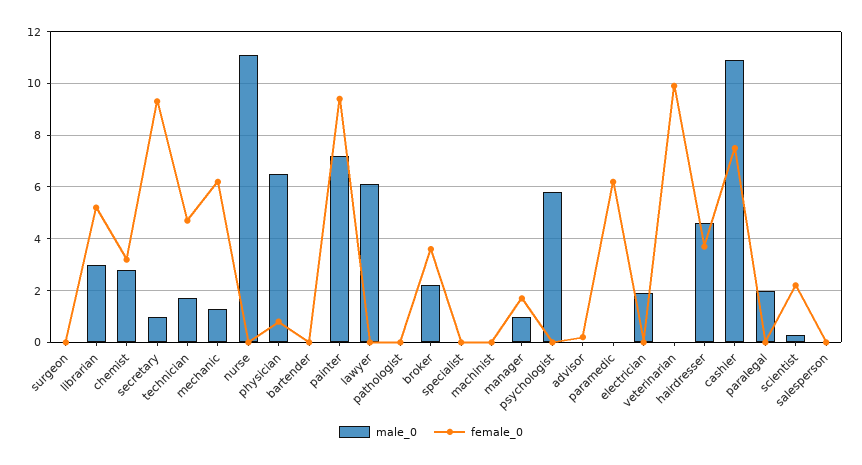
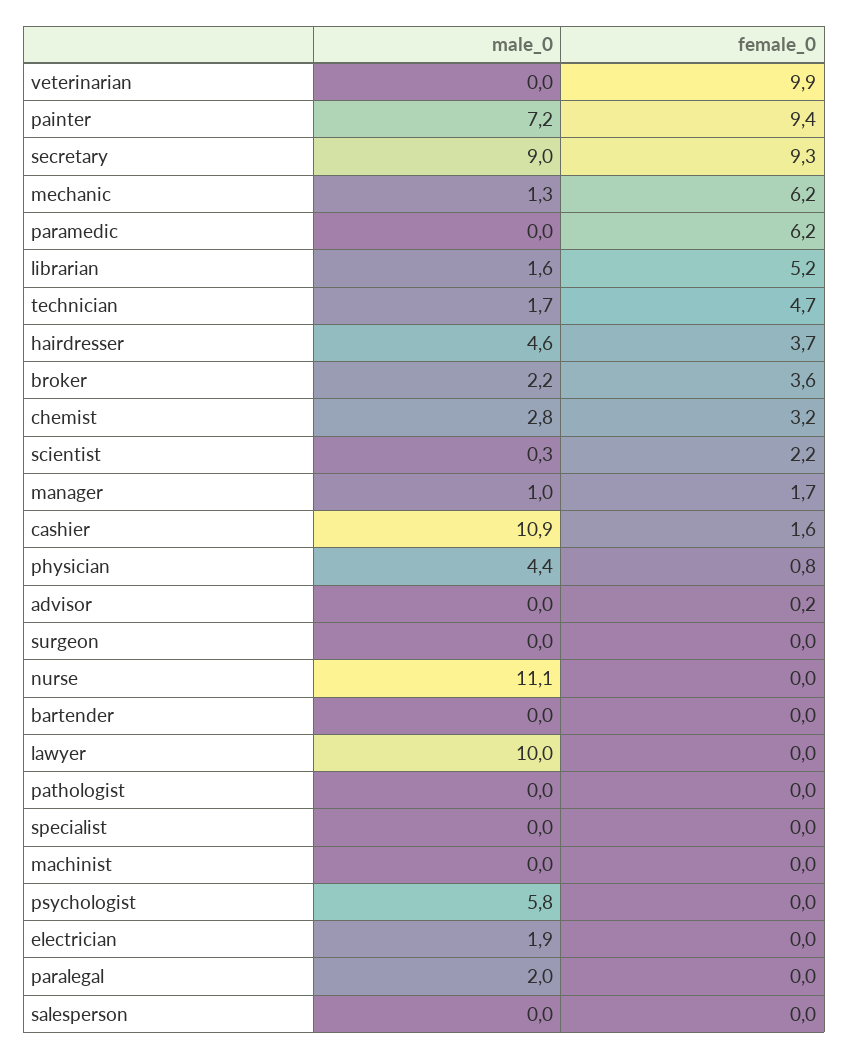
male_0, librarian: 3 -> 1.6
male_0, secretary: 1 -> 9
male_0, physician: 6.5 -> 4.4
male_0, lawyer: 6 -> 10
female_0, cashier: 7.5 -> 1.6

